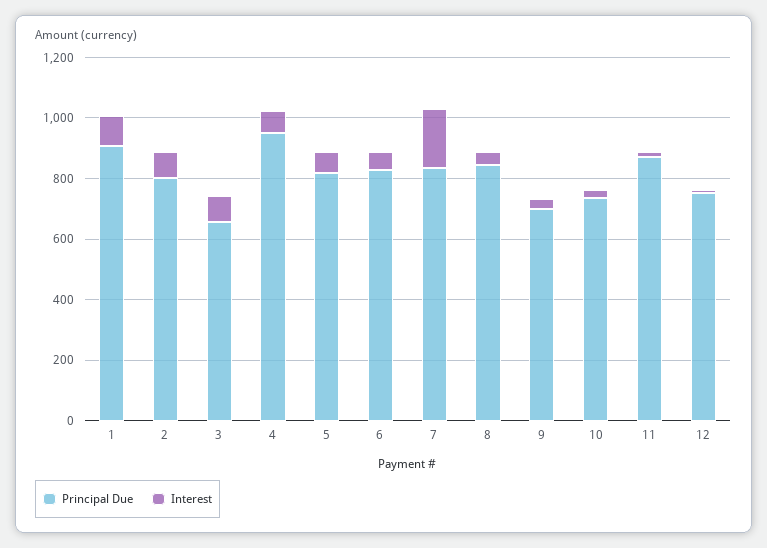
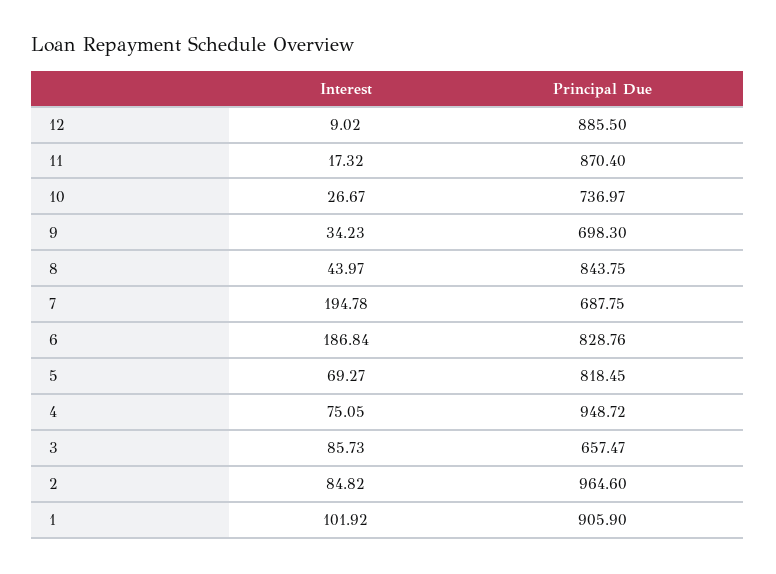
Principal Due, 2: 800 -> 964.6
Interest, 6: 50 -> 186.84
Principal Due, 7: 850 -> 687.75
Principal Due, 12: 750 -> 885.5

